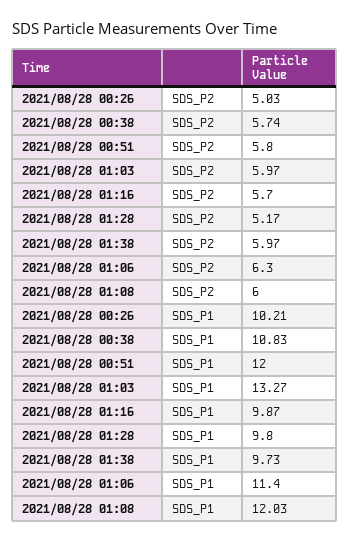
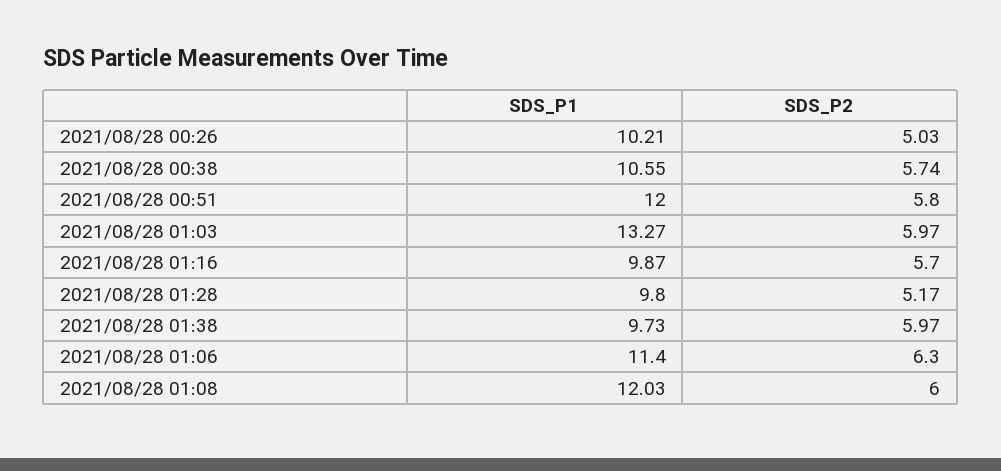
2021/08/28 00:38, SDS_P1: 10.83 -> 10.55

